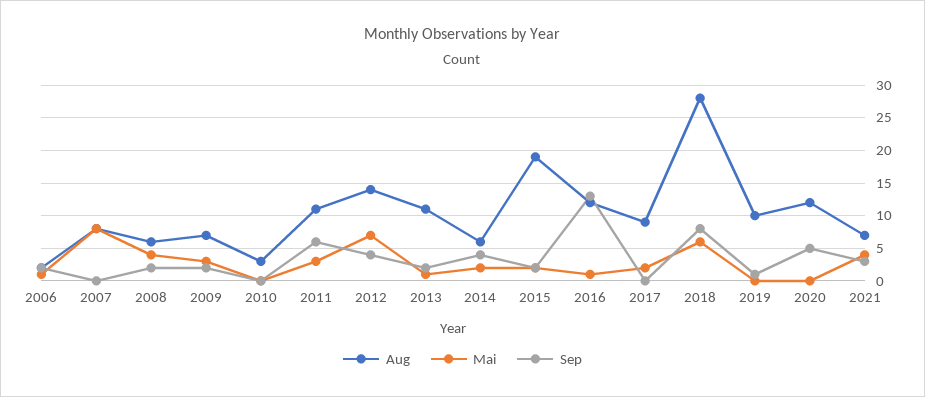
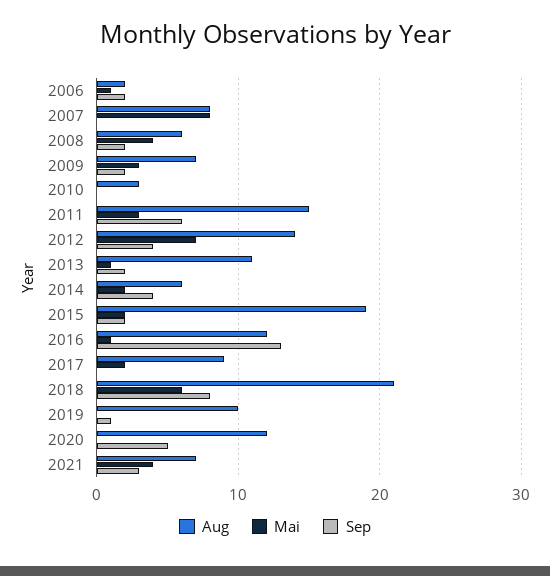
Aug, 2011: 11 -> 15
Aug, 2018: 28 -> 21

